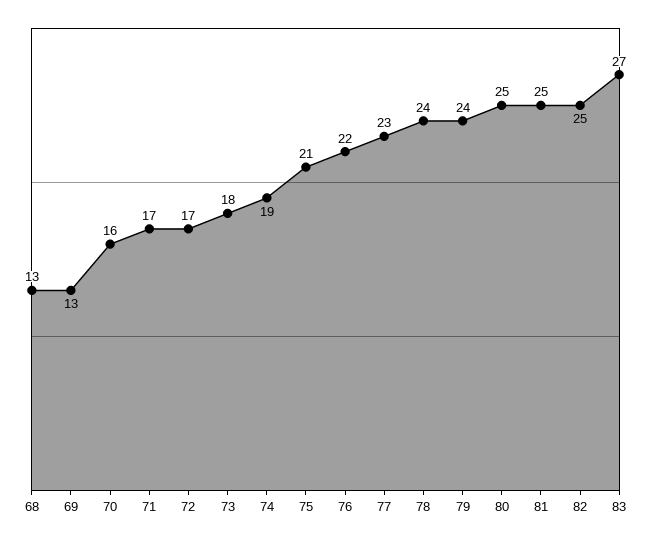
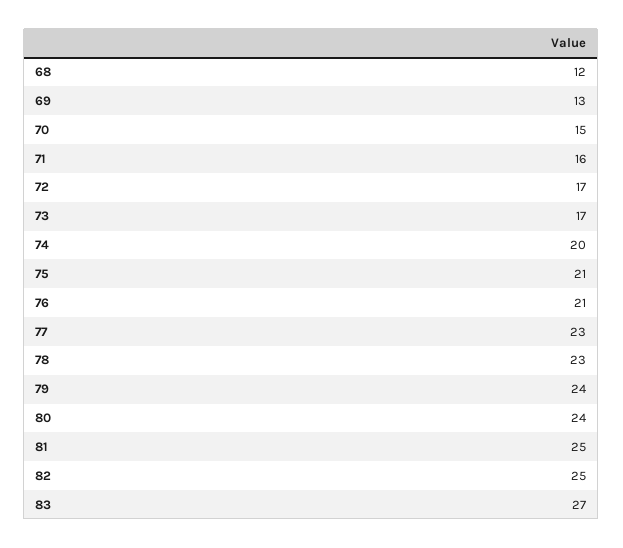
68: 13 -> 12
70: 16 -> 15
71: 17 -> 16
73: 18 -> 17
74: 19 -> 20
76: 22 -> 21
78: 24 -> 23
80: 25 -> 24

